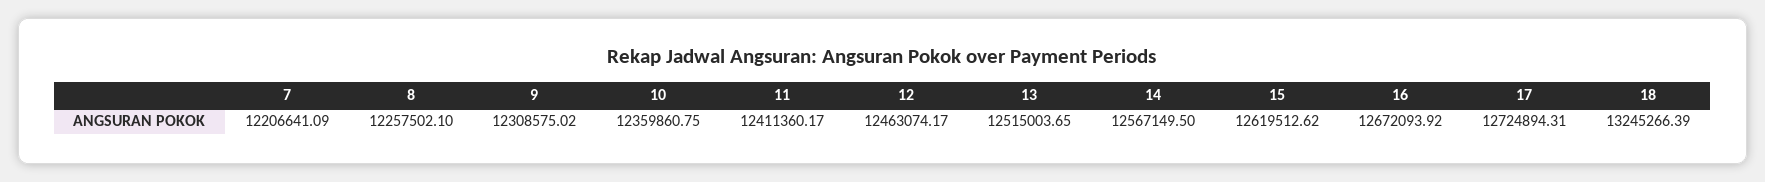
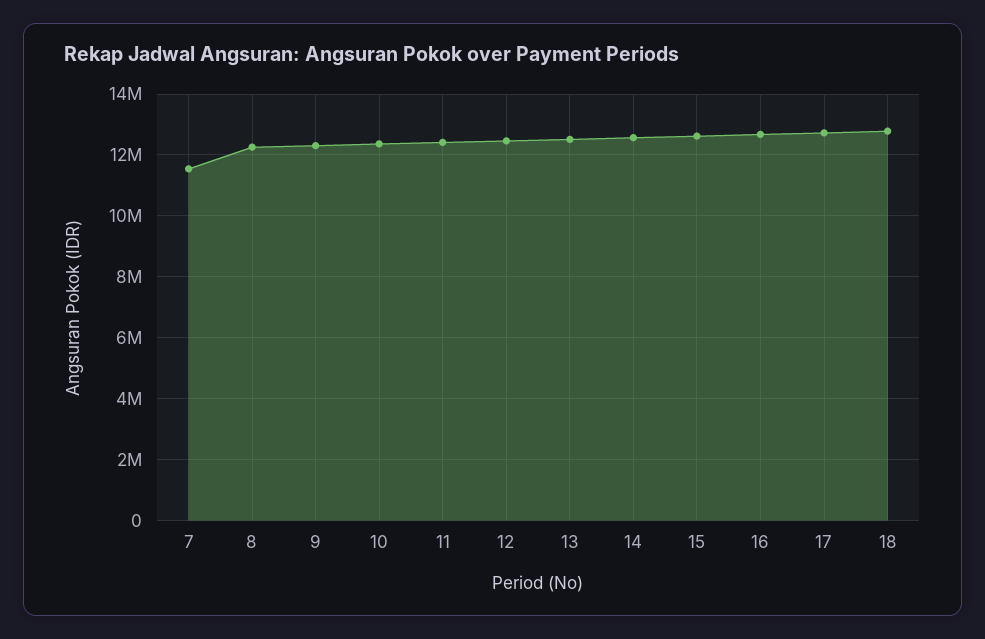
7: 12206641.09 -> 11600000
18: 13245266.39 -> 12800000

